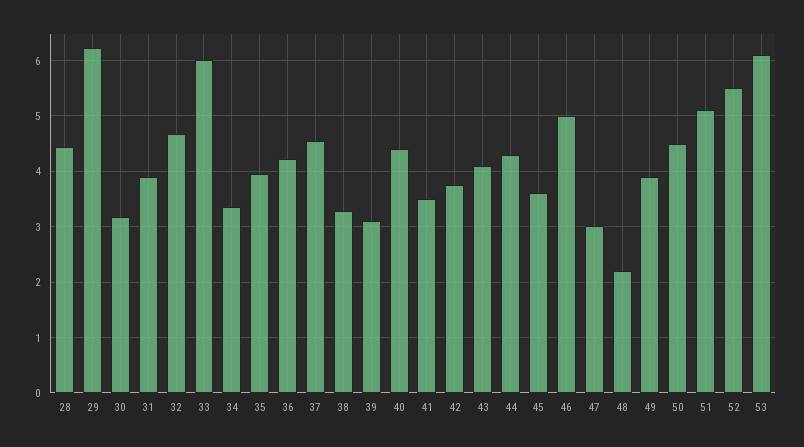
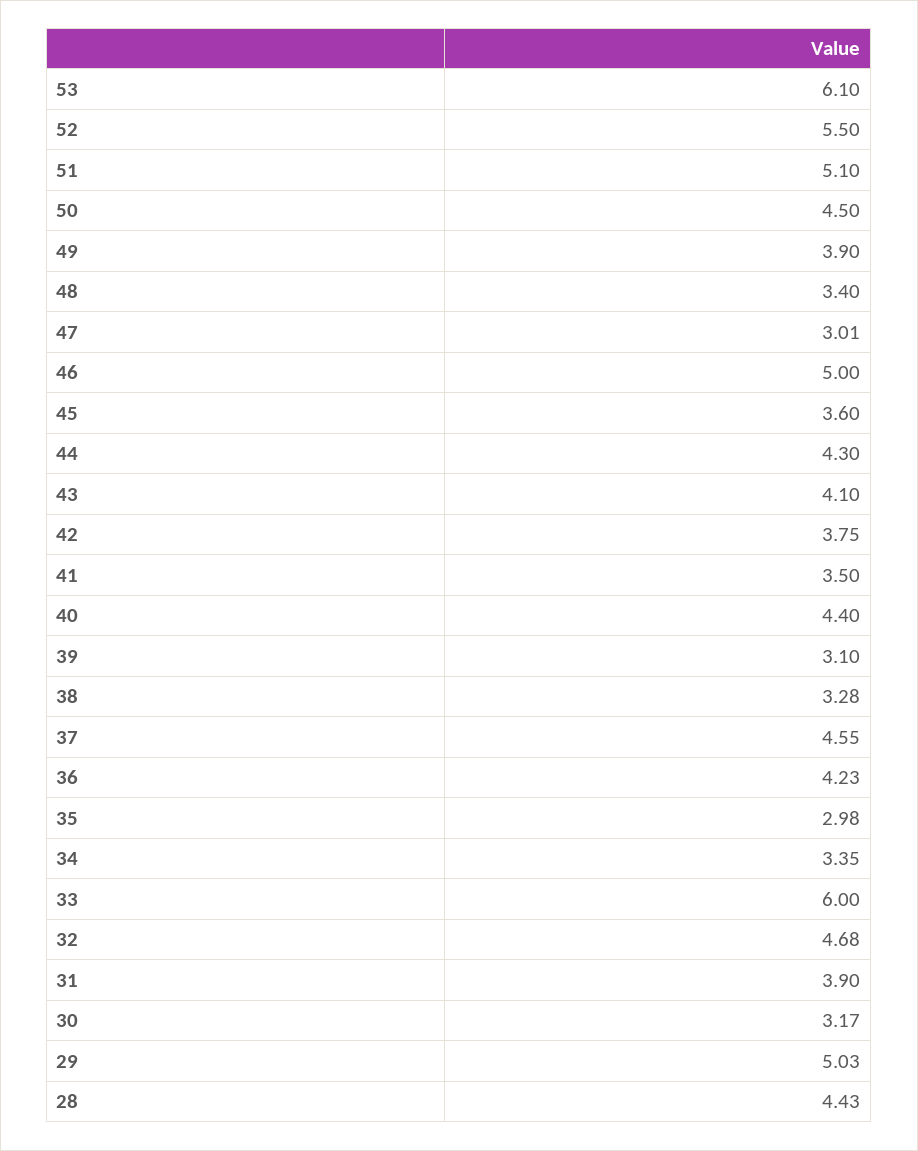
29: 6.2 -> 5.03
35: 4 -> 2.98
48: 2.2 -> 3.4

